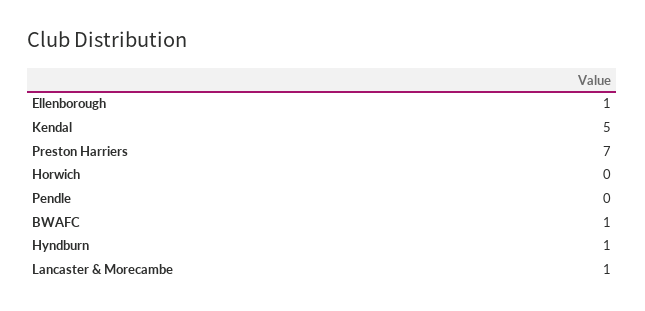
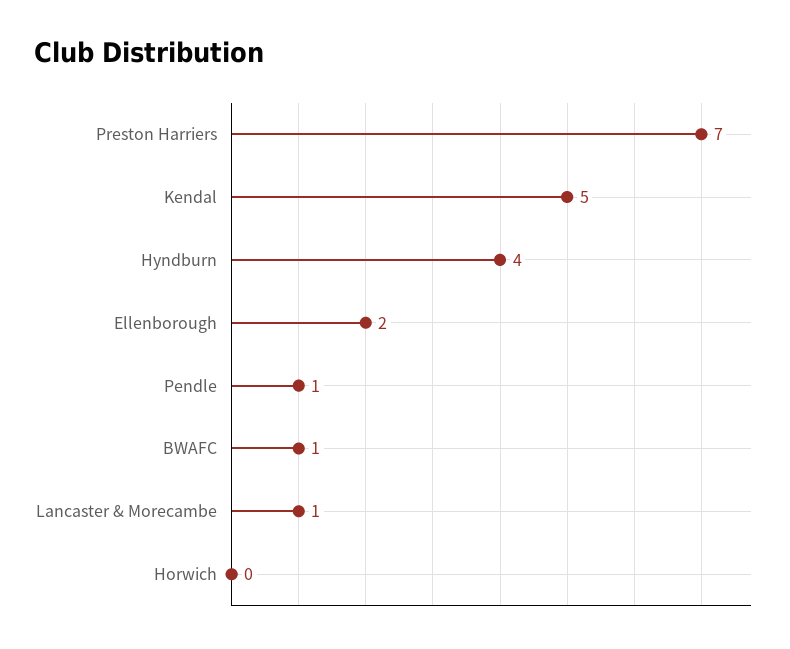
Ellenborough: 1 -> 2
Pendle: 0 -> 1
Hyndburn: 1 -> 4

